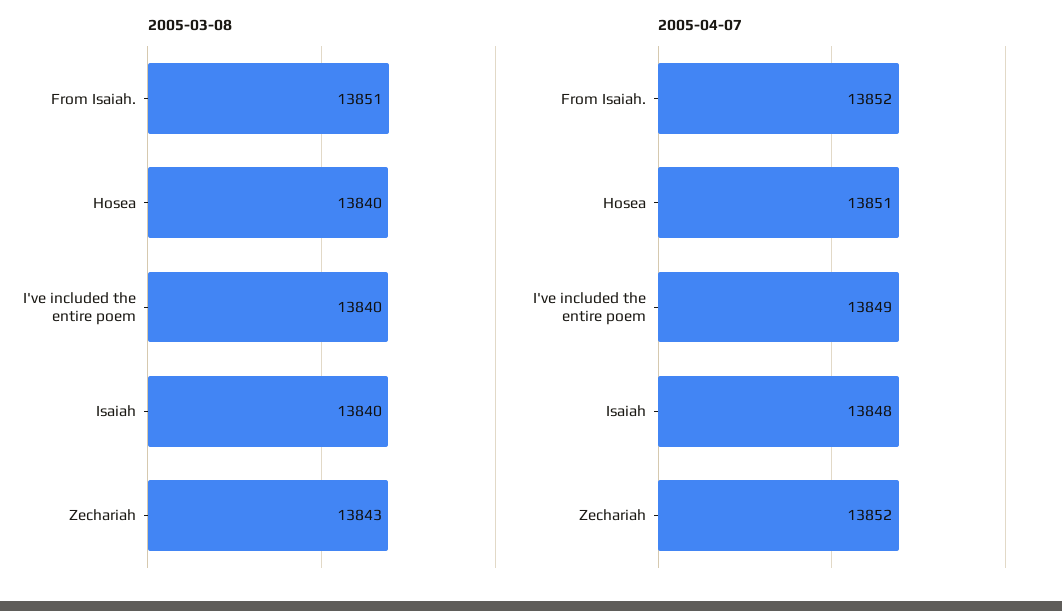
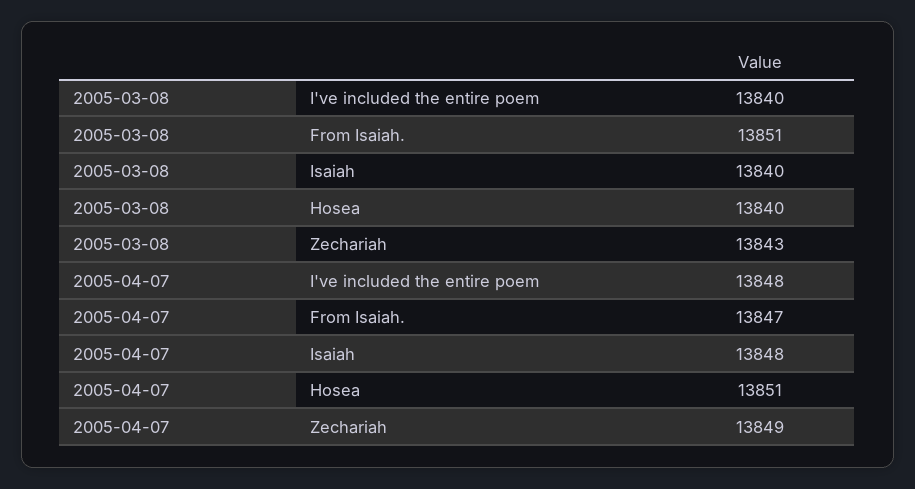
2005-04-07, From Isaiah.: 13852 -> 13847
2005-04-07, I've included the entire poem: 13849 -> 13848
2005-04-07, Zechariah: 13852 -> 13849

